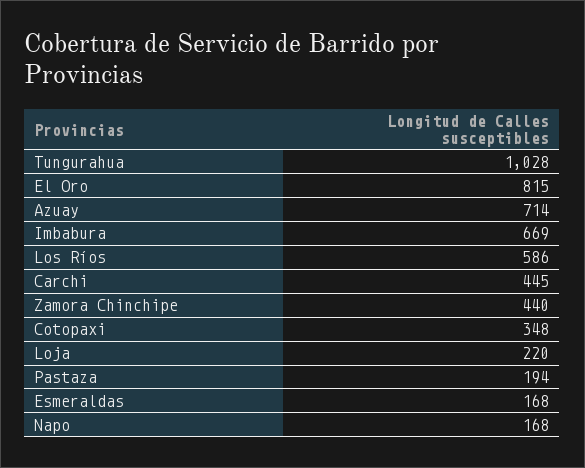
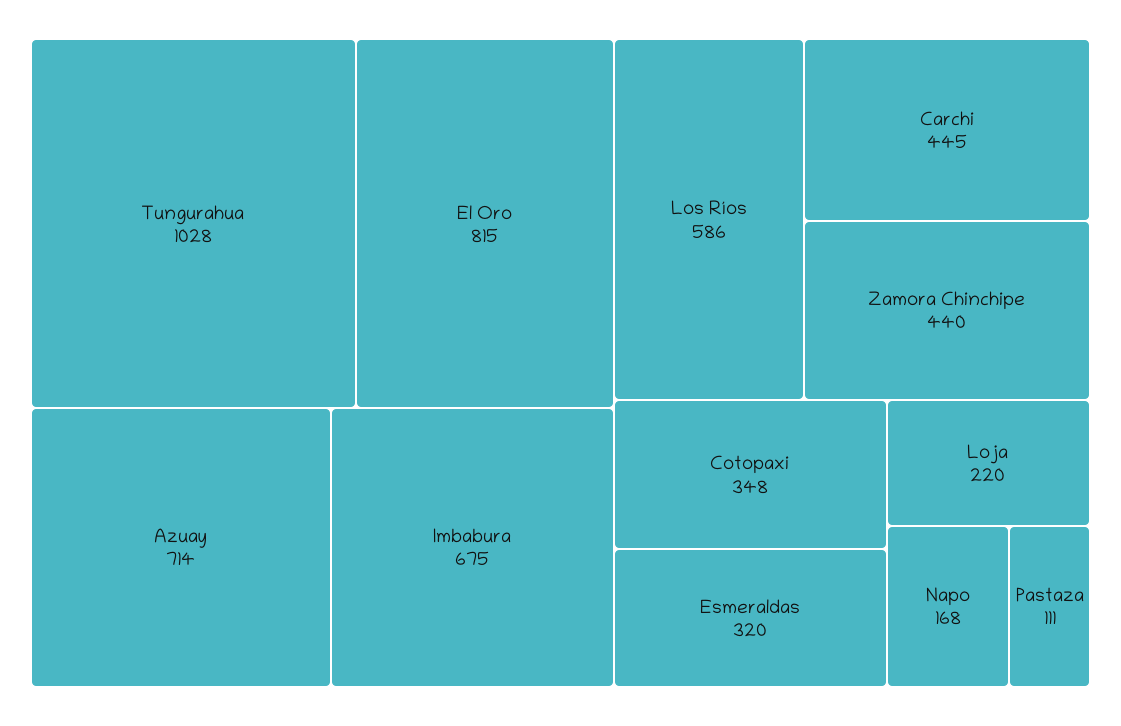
Imbabura: 669 -> 675
Pastaza: 194 -> 111
Esmeraldas: 168 -> 320

